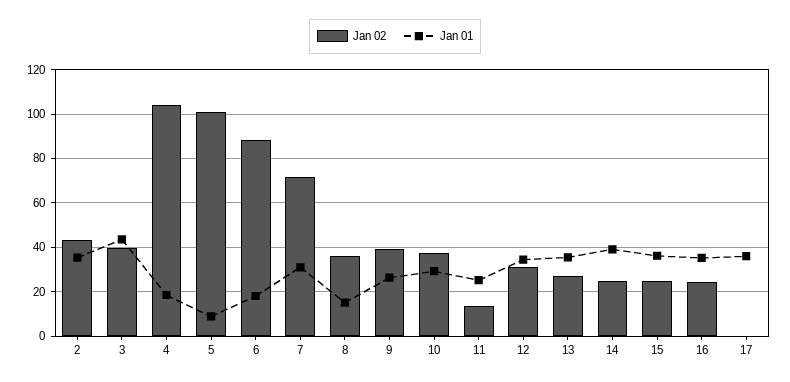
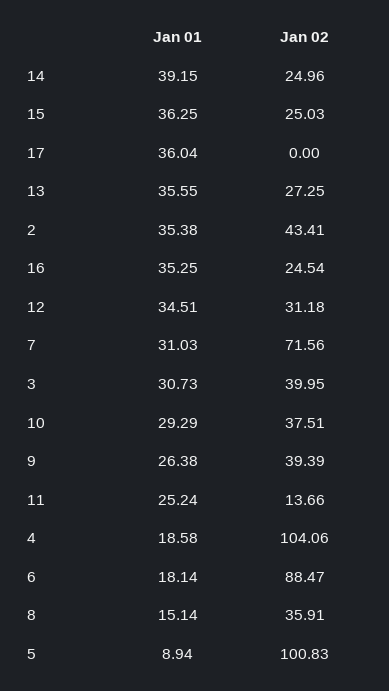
Jan 01, 3: 45 -> 30.73

